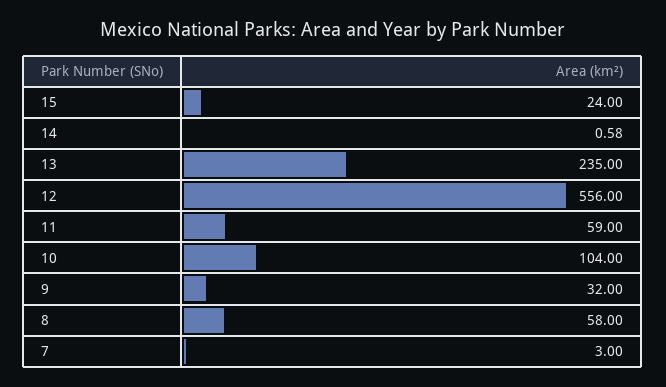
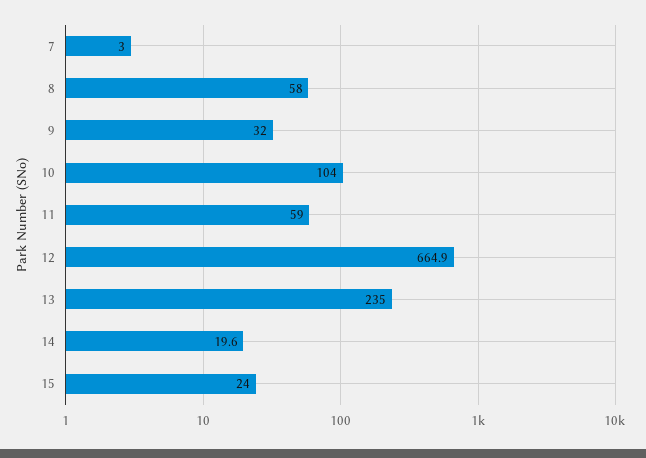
14: 0.58 -> 19.6
12: 556 -> 664.9

